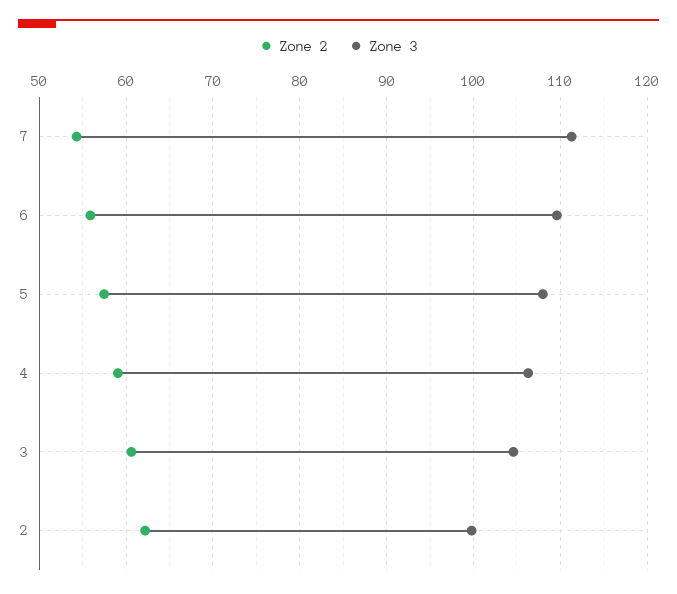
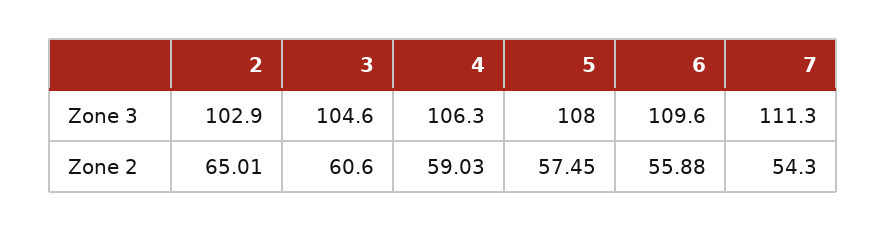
Zone 2, 2: 62 -> 65.01
Zone 3, 2: 100 -> 102.9

